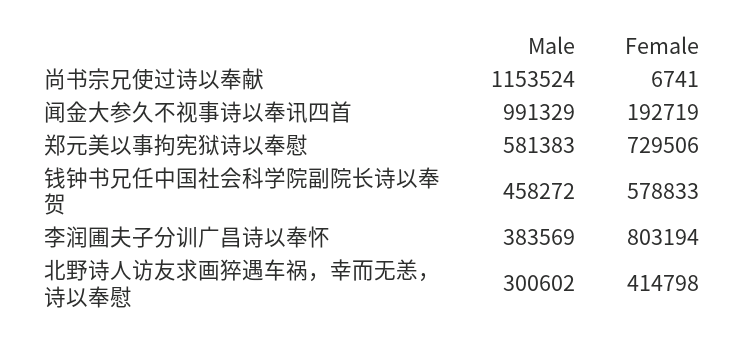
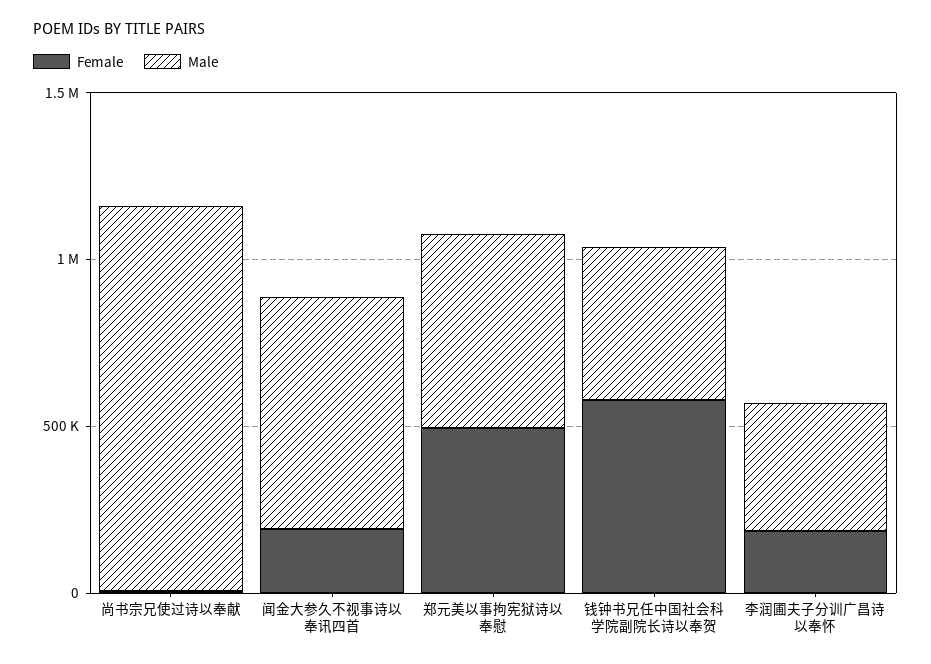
Male, 闻金大参久不视事诗以奉讯四首: 991329 -> 700000
Female, 郑元美以事拘宪狱诗以奉慰: 729506 -> 500000
Female, 李润圃夫子分训广昌诗以奉怀: 803194 -> 200000
Male, 北野诗人访友求画猝遇车祸，幸而无恙，诗以奉慰: 300602 -> none
Female, 北野诗人访友求画猝遇车祸，幸而无恙，诗以奉慰: 414798 -> none

